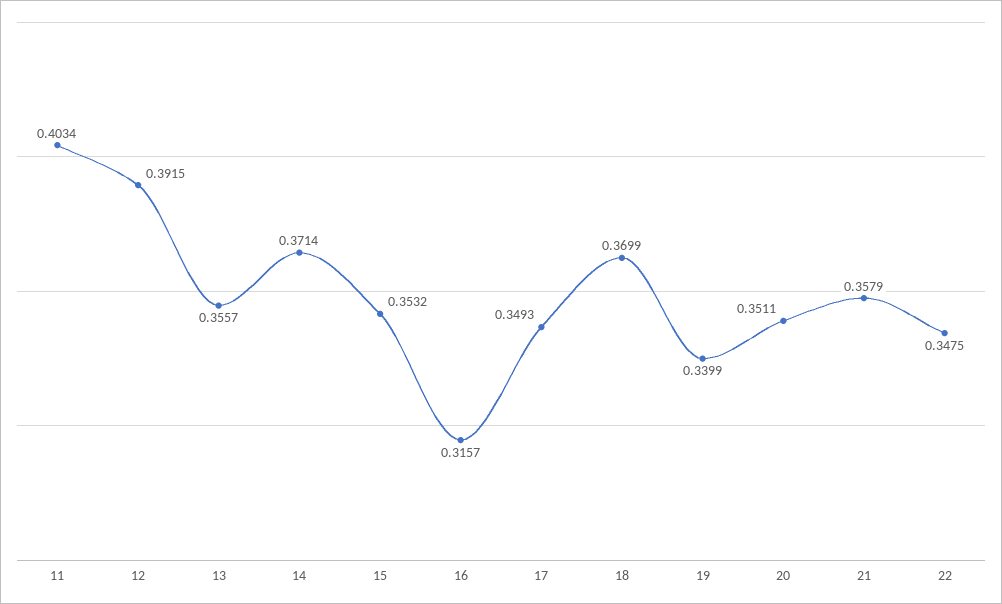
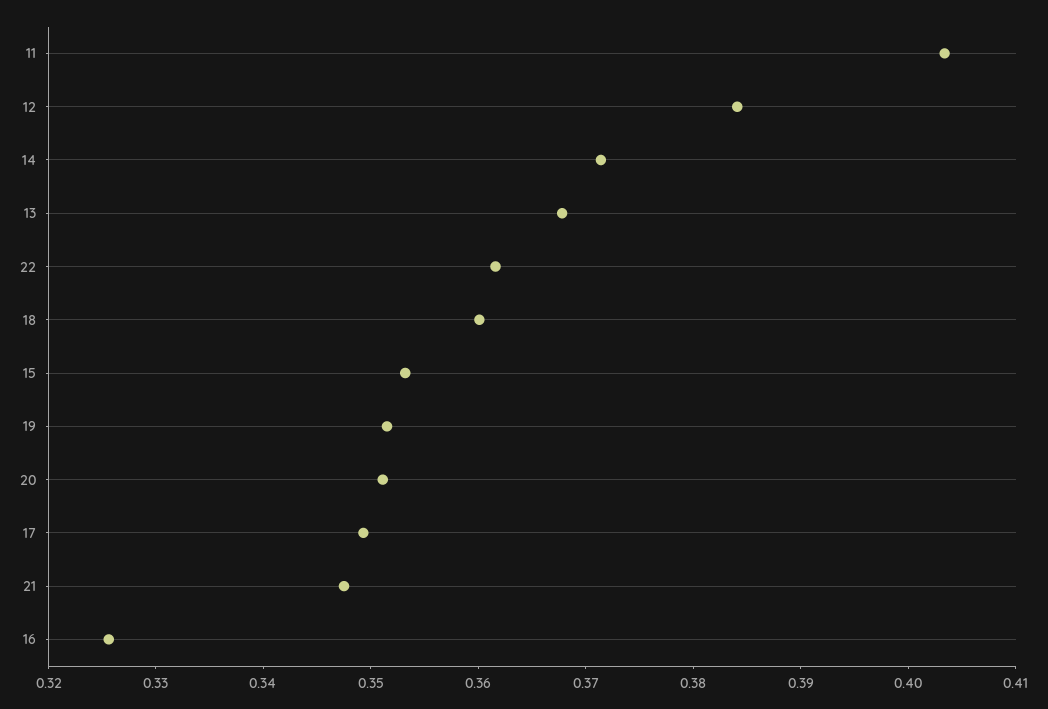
12: 0.3915 -> 0.384
13: 0.3557 -> 0.368
16: 0.3157 -> 0.326
18: 0.3699 -> 0.36
19: 0.3399 -> 0.352
21: 0.3579 -> 0.348
22: 0.3475 -> 0.362

